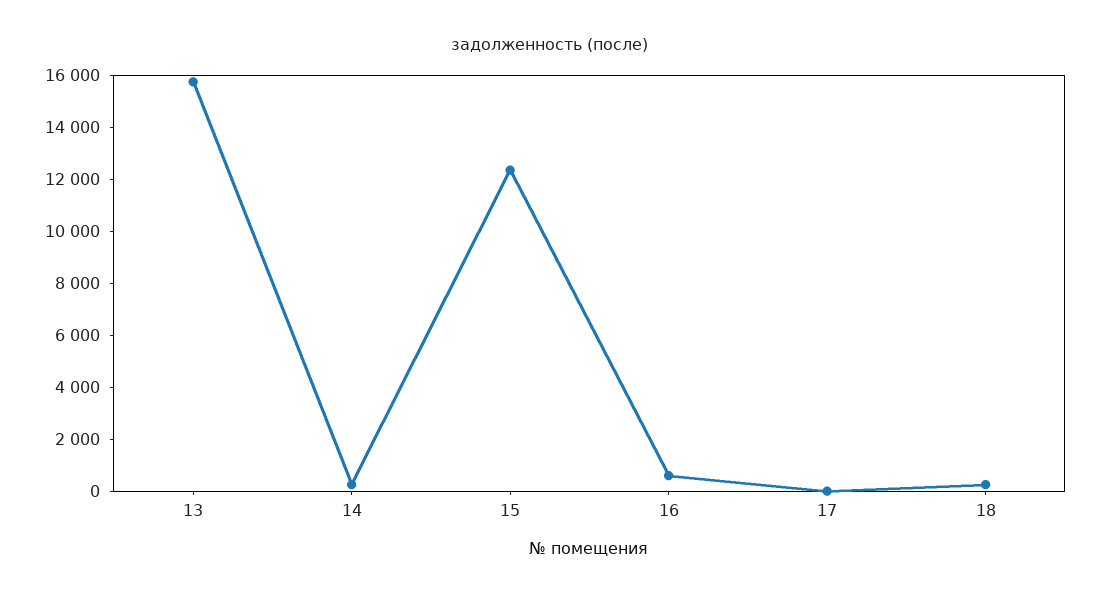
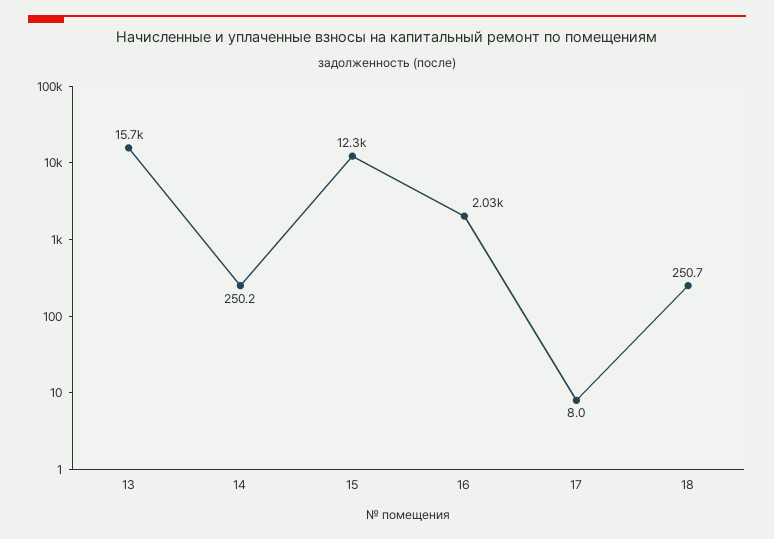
16: 500 -> 2030

